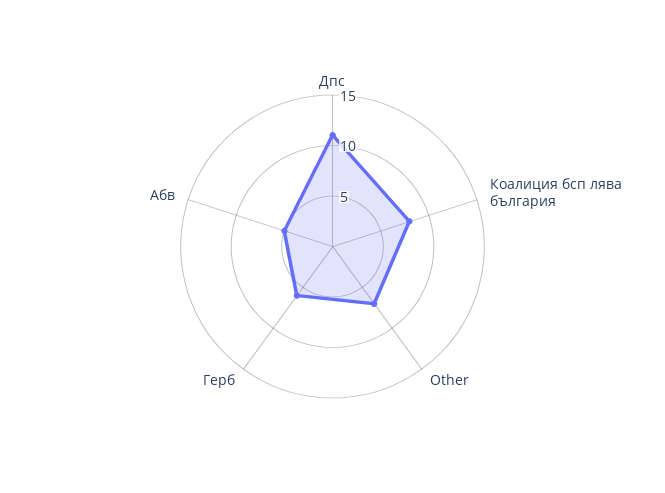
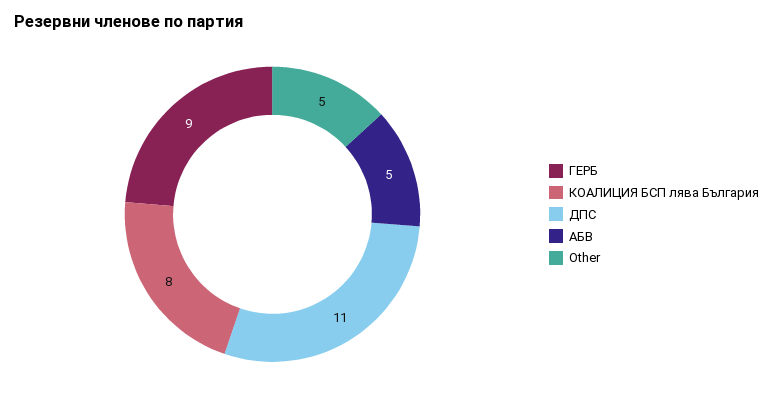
Other: 7 -> 5
Герб: 6 -> 9

